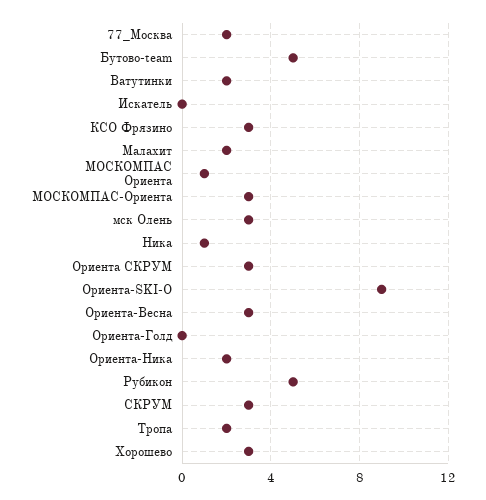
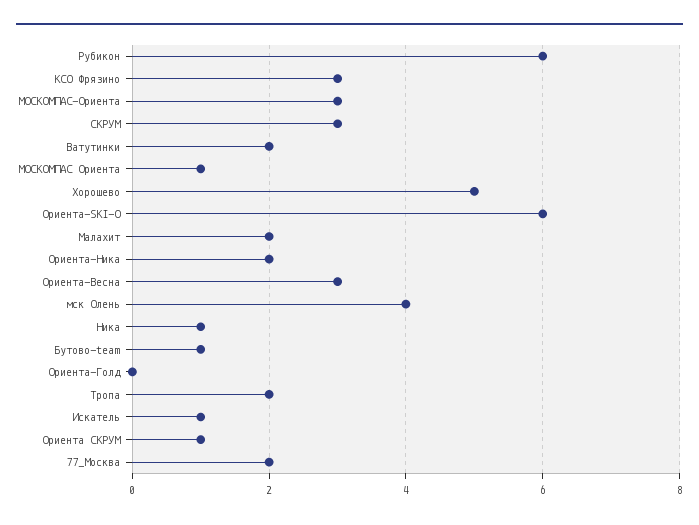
Бутово-team: 5 -> 1
Искатель: 0 -> 1
мск Олень: 3 -> 4
Ориента СКРУМ: 3 -> 1
Ориента-SKI-O: 9 -> 6
Рубикон: 5 -> 6
Хорошево: 3 -> 5

